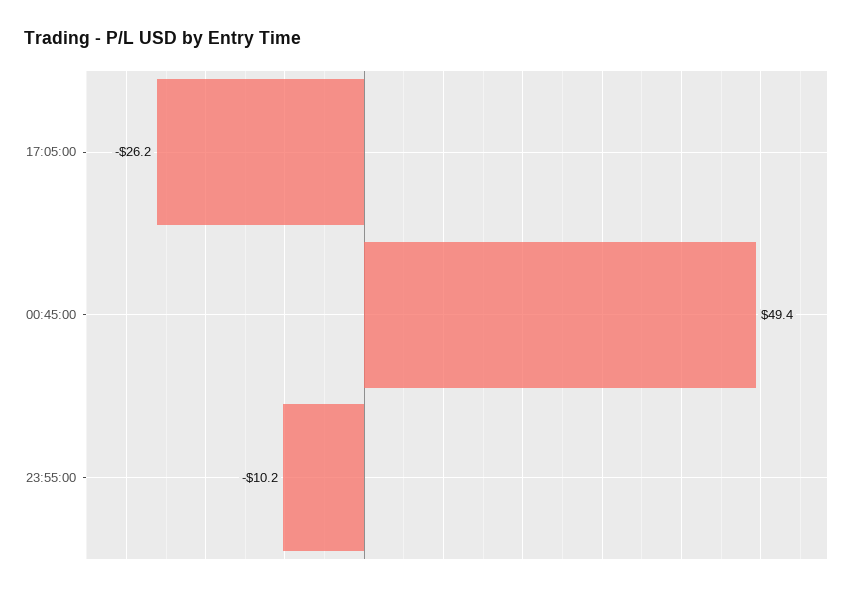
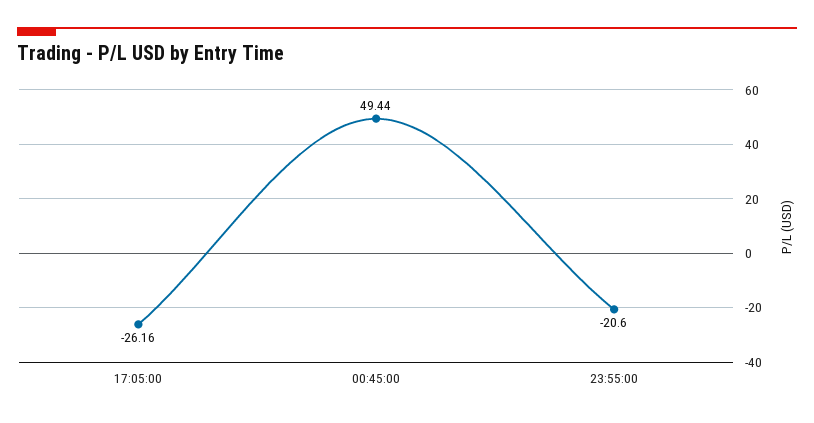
23:55:00: -10.2 -> -20.6

